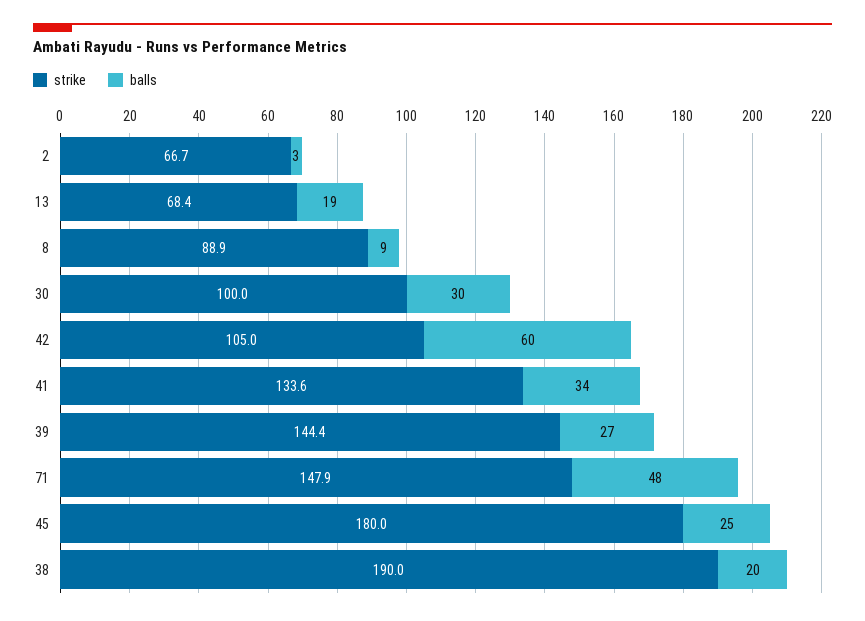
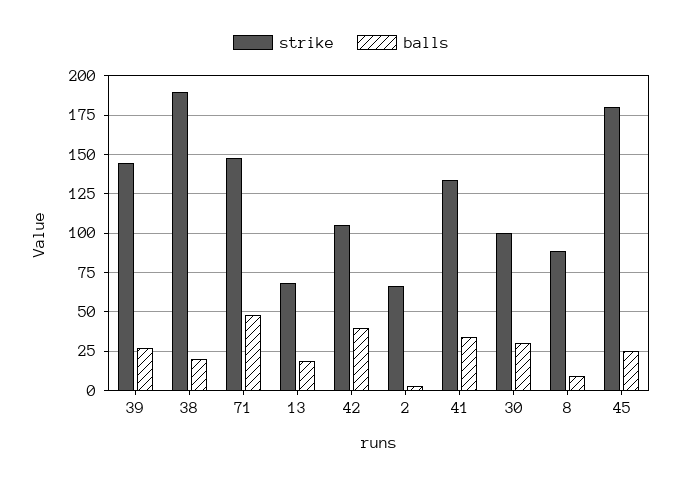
balls, 42: 60 -> 40

